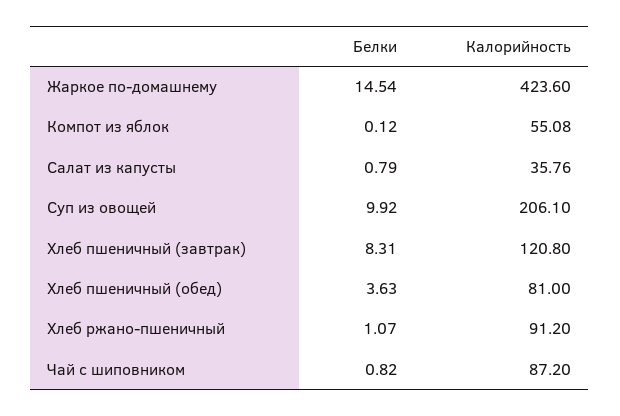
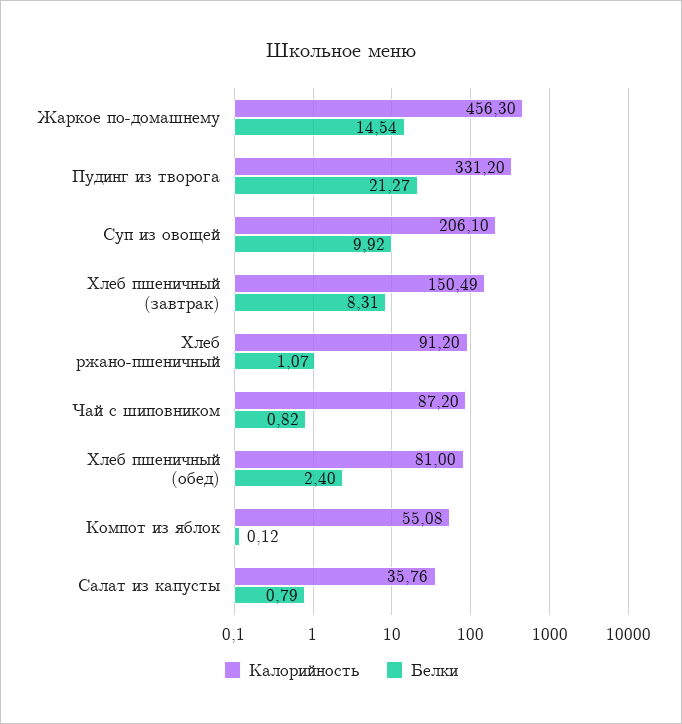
Калорийность, Жаркое по-домашнему: 423.6 -> 456.3
Калорийность, Хлеб пшеничный (завтрак): 120.8 -> 150.49
Белки, Хлеб пшеничный (обед): 3.63 -> 2.4
Калорийность, Пудинг из творога: none -> 331.2
Белки, Пудинг из творога: none -> 21.27

